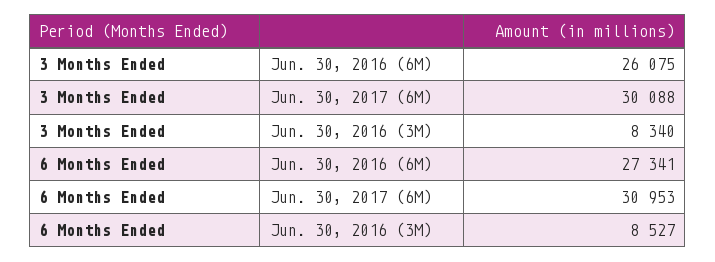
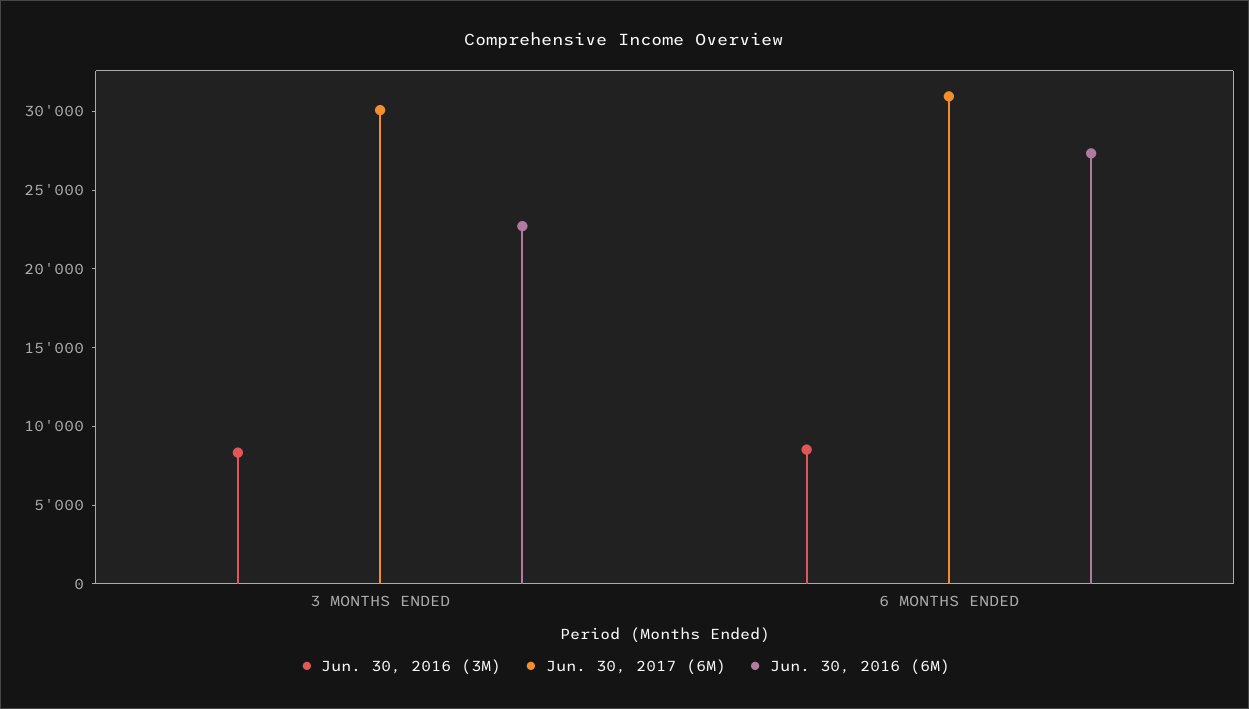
Jun. 30, 2016 (6M), 3 Months Ended: 26075 -> 23000

